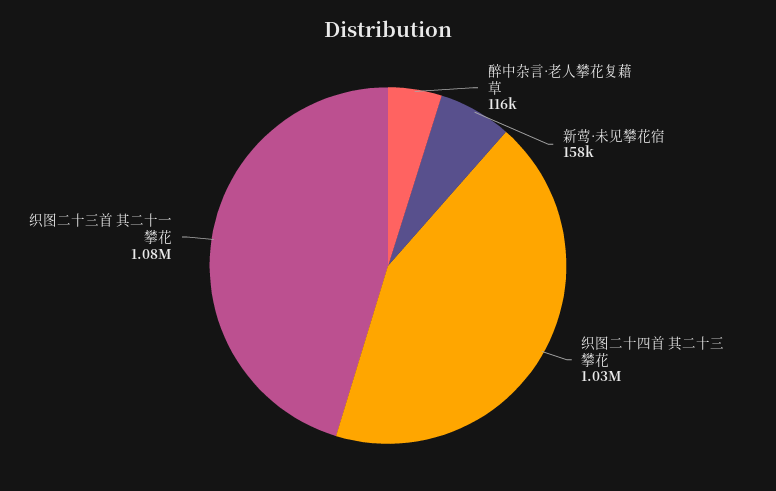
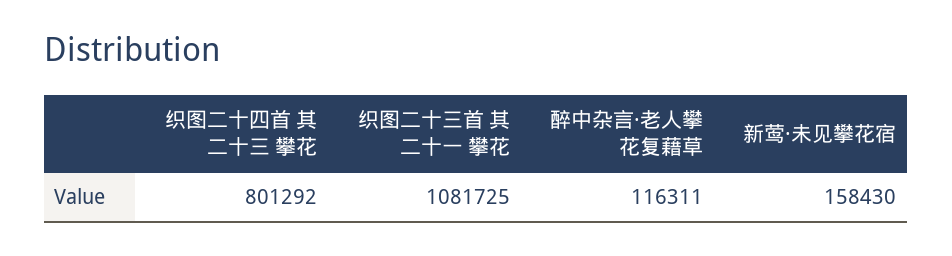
织图二十四首 其二十三 攀花: 1030000 -> 801292

